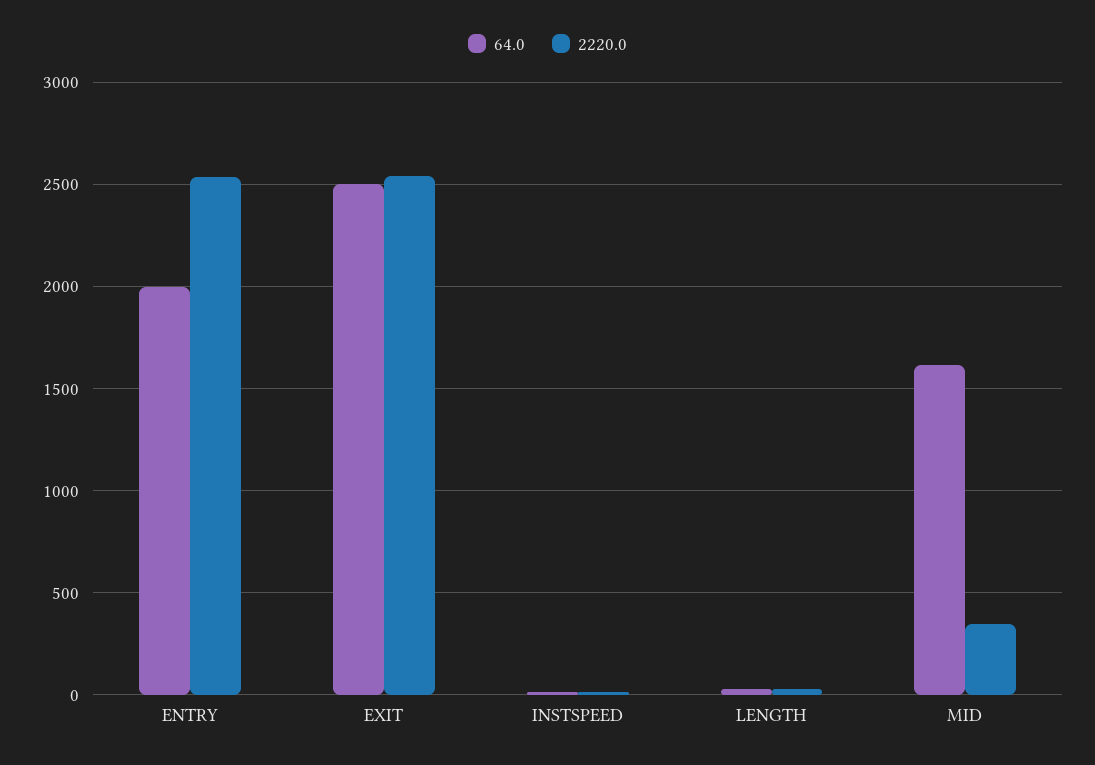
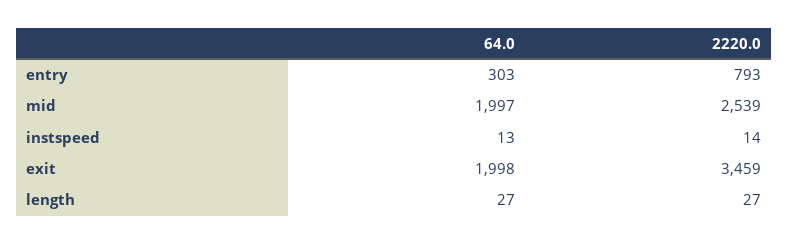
64.0, ENTRY: 2000 -> 303
2220.0, ENTRY: 2550 -> 793
64.0, EXIT: 2500 -> 1998
2220.0, EXIT: 2550 -> 3459
64.0, MID: 1600 -> 1997
2220.0, MID: 350 -> 2539

